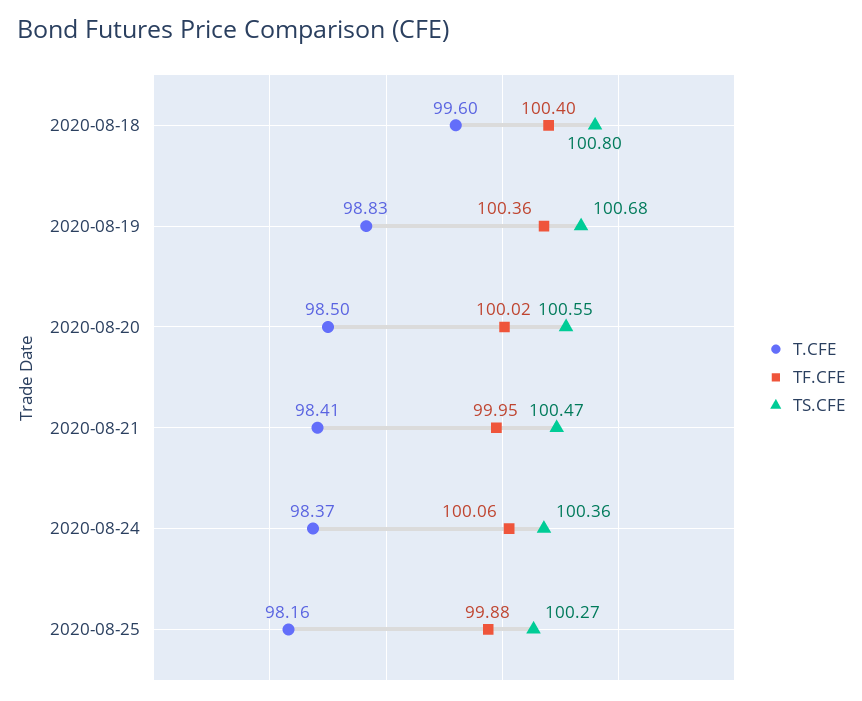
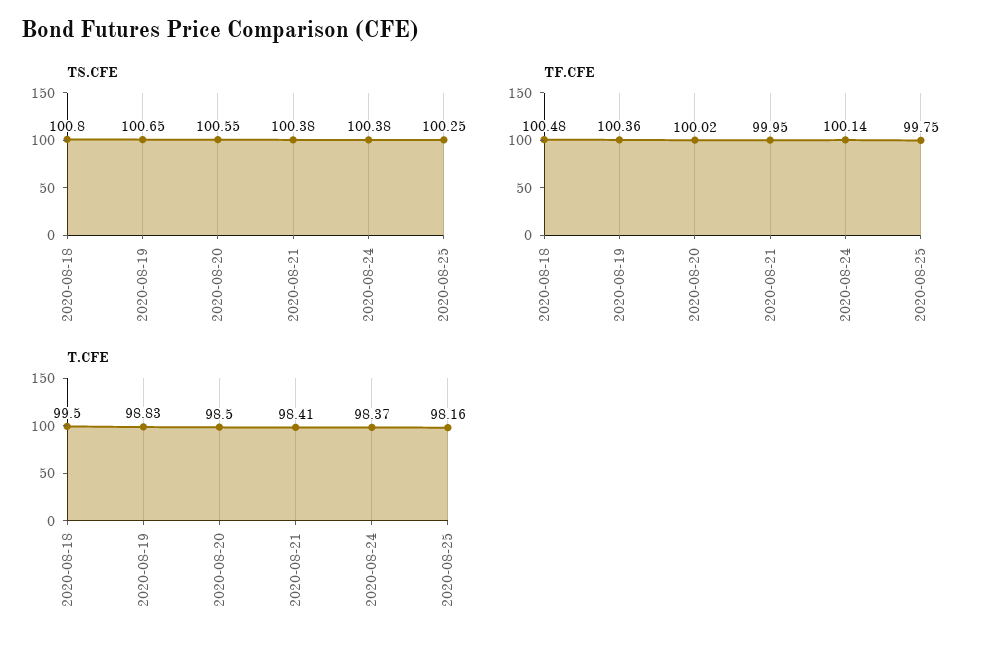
T.CFE, 2020-08-18: 99.6 -> 99.5
TF.CFE, 2020-08-18: 100.4 -> 100.48
TS.CFE, 2020-08-19: 100.68 -> 100.65
TS.CFE, 2020-08-21: 100.47 -> 100.38
TF.CFE, 2020-08-24: 100.06 -> 100.14
TS.CFE, 2020-08-24: 100.36 -> 100.38
TF.CFE, 2020-08-25: 99.88 -> 99.75
TS.CFE, 2020-08-25: 100.27 -> 100.25

